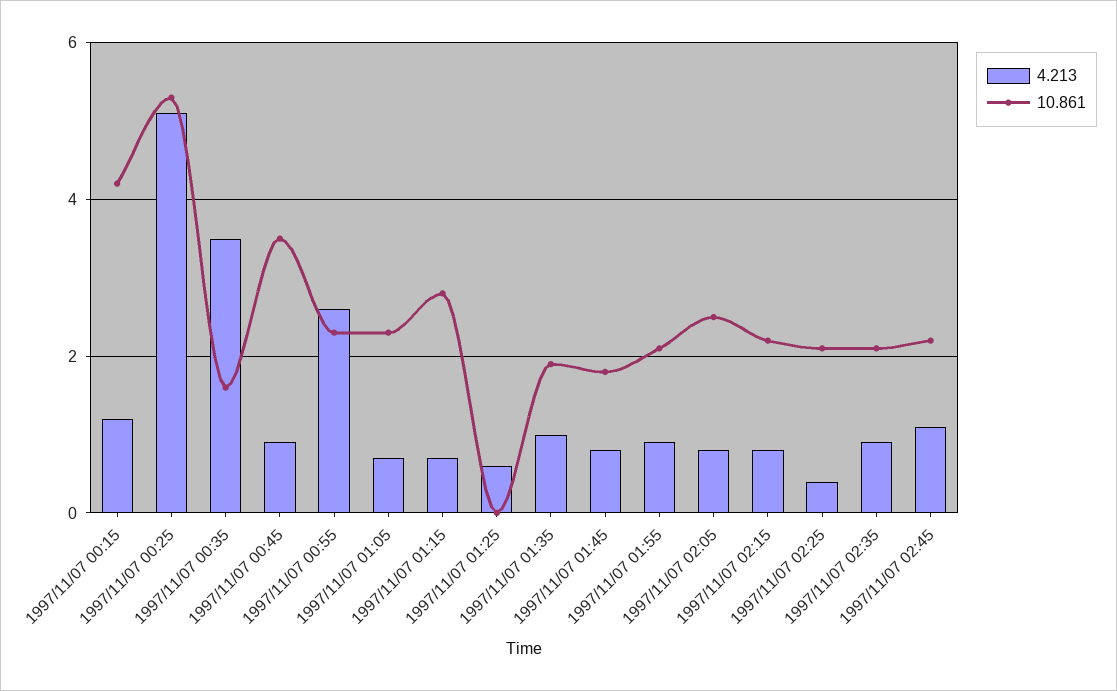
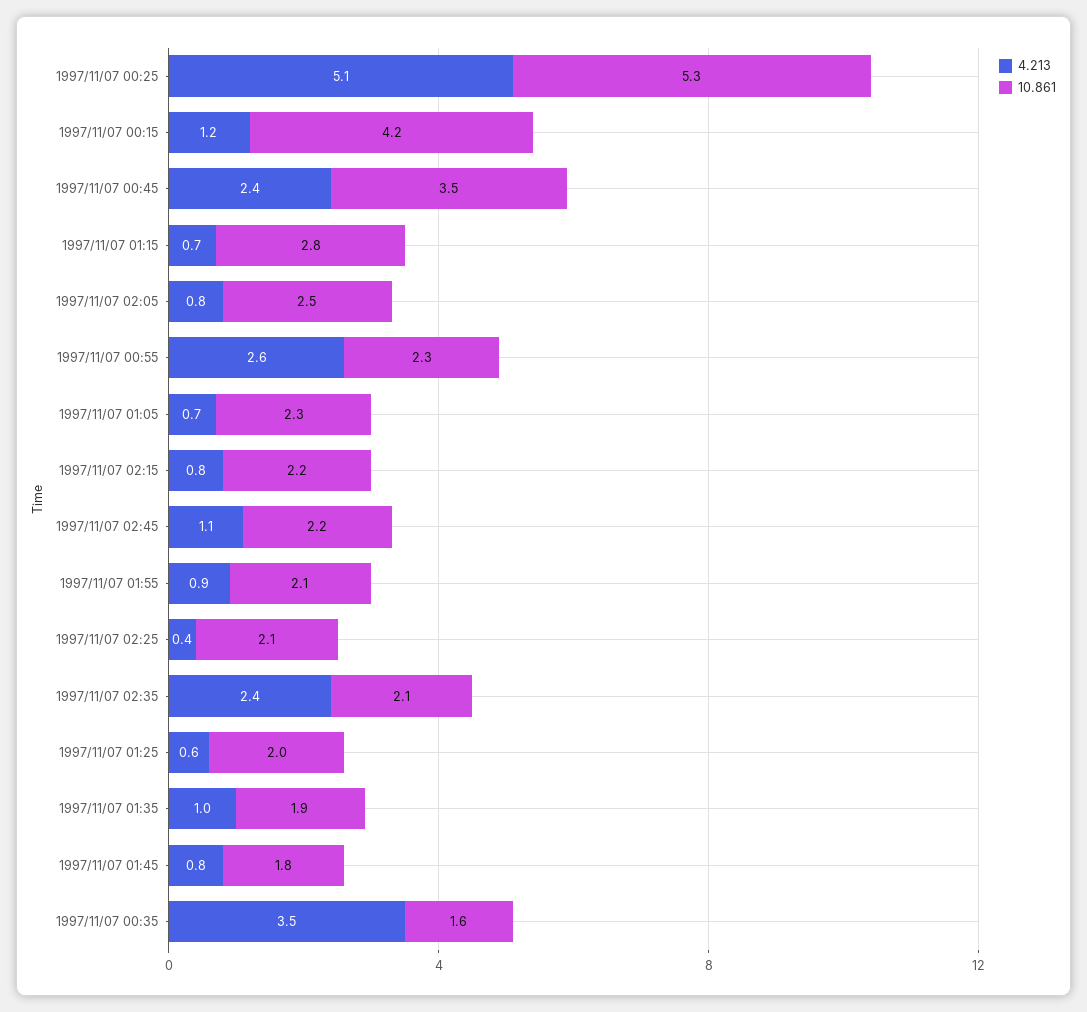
4.213, 1997/11/07 00:45: 1 -> 2.4
10.861, 1997/11/07 01:25: 0 -> 2
4.213, 1997/11/07 02:35: 1 -> 2.4

